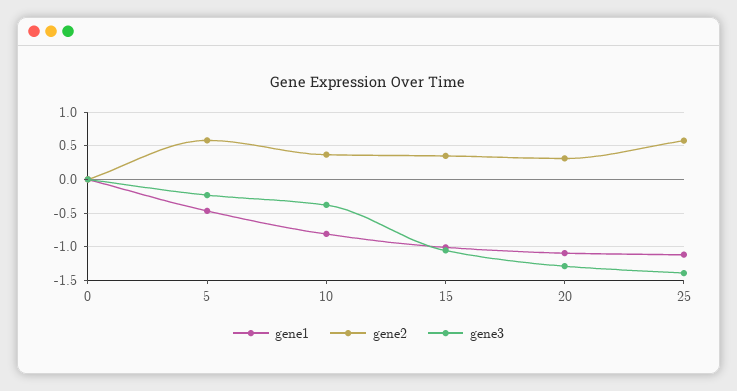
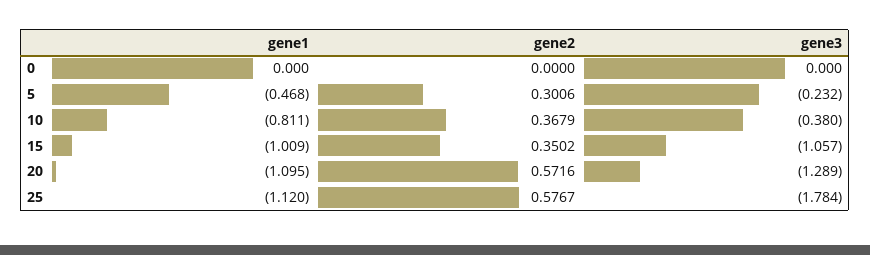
gene2, 5: 0.6 -> 0.3006
gene2, 20: 0.3 -> 0.5716
gene3, 25: -1.4 -> -1.784

